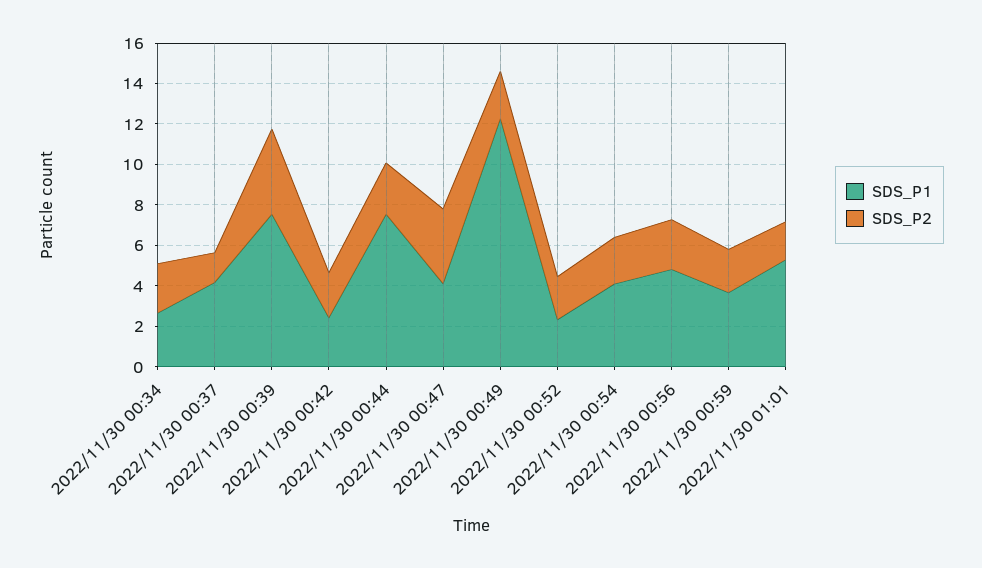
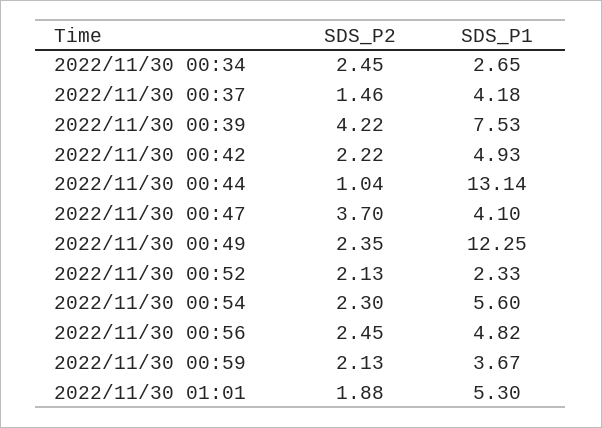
SDS_P1, 2022/11/30 00:42: 2.5 -> 4.93
SDS_P1, 2022/11/30 00:44: 7.5 -> 13.14
SDS_P2, 2022/11/30 00:44: 2.5 -> 1.04
SDS_P1, 2022/11/30 00:54: 4 -> 5.6

